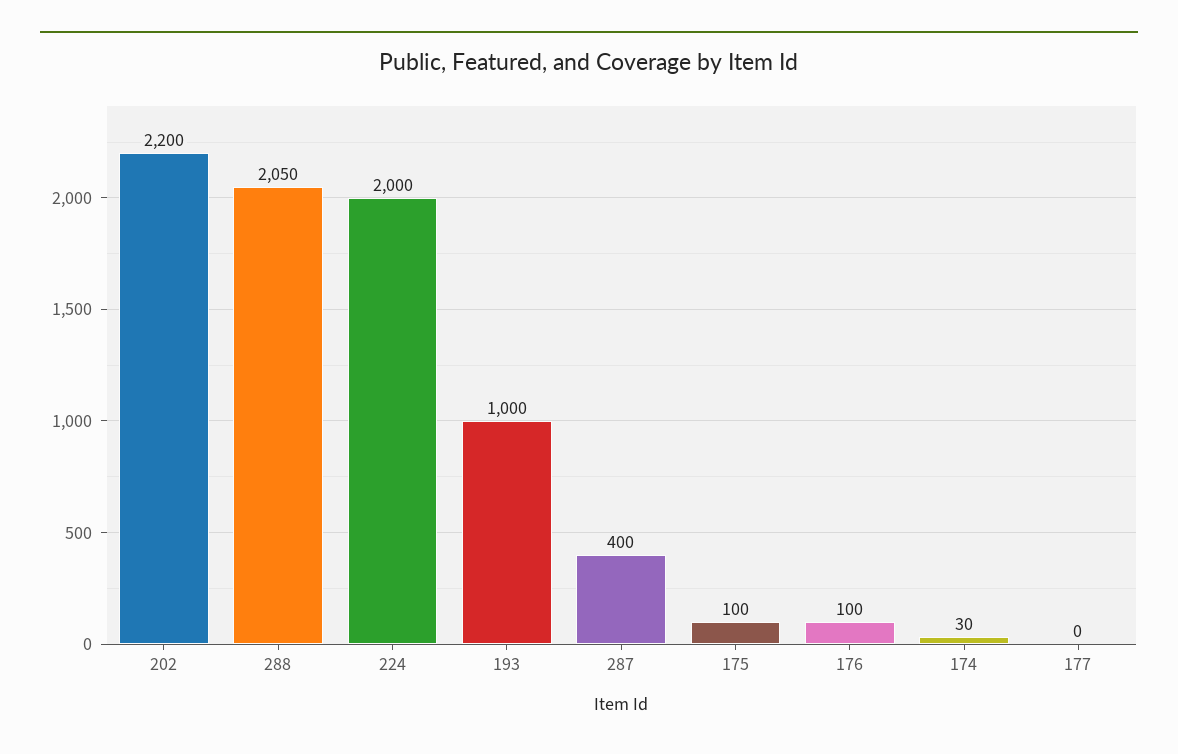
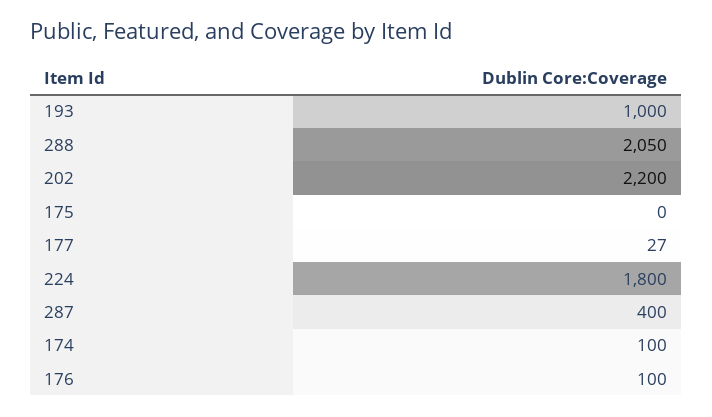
224: 2000 -> 1800
175: 100 -> 0
174: 30 -> 100
177: 0 -> 27

